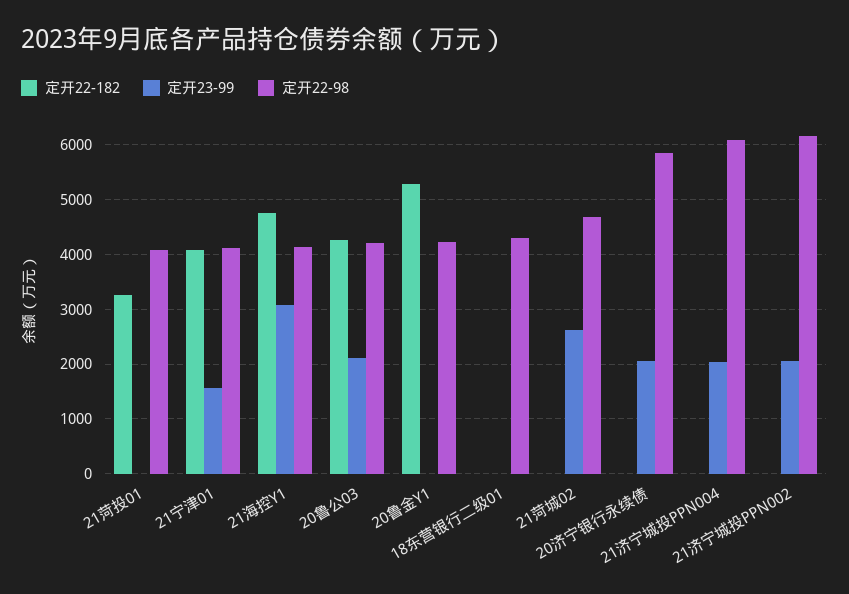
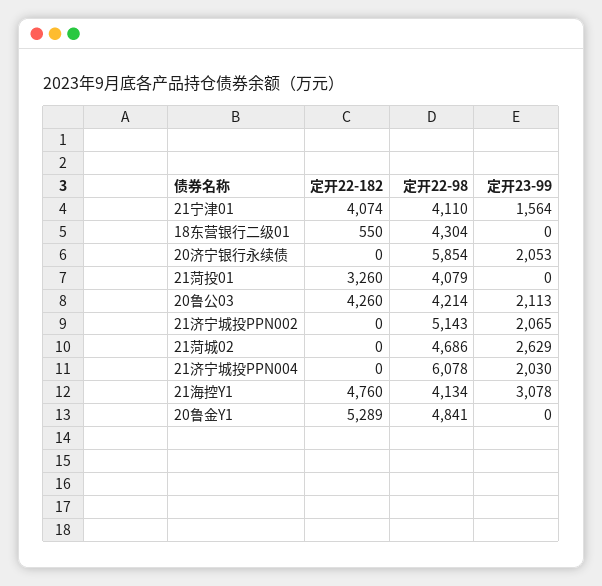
定开22-98, 20鲁金Y1: 4200 -> 4841
定开22-182, 18东营银行二级01: 0 -> 550
定开22-98, 21济宁城投PPN002: 6200 -> 5143

